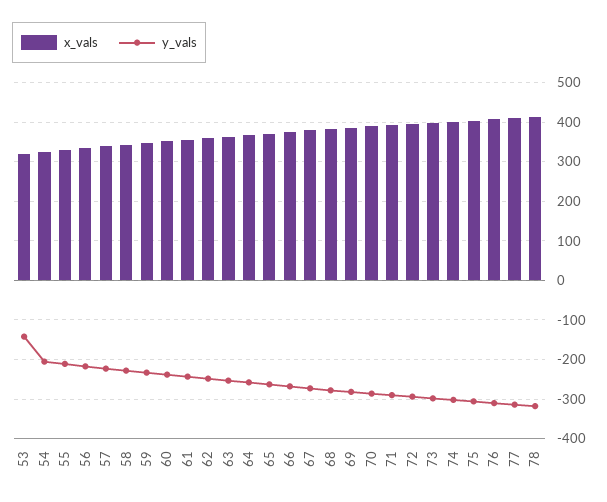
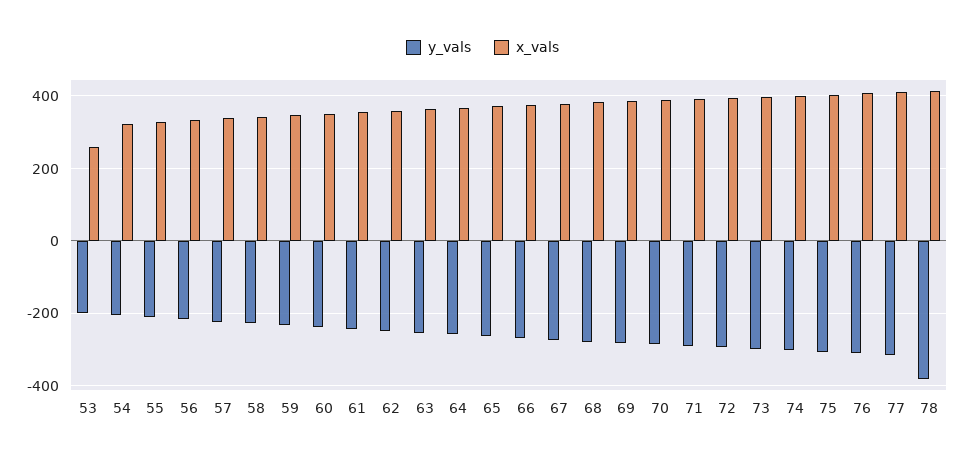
x_vals, 53: 320 -> 260
y_vals, 53: -140 -> -200
y_vals, 78: -320 -> -380

